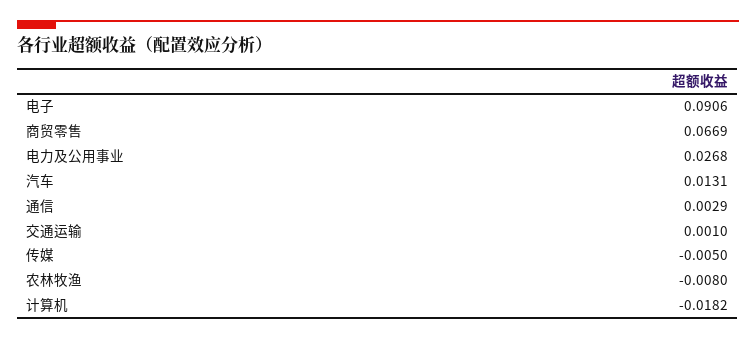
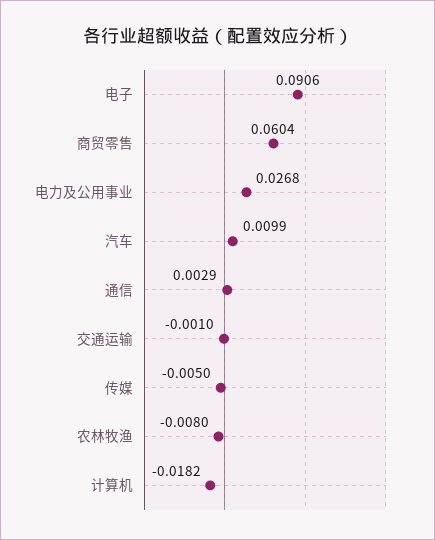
商贸零售: 0.0669 -> 0.0604
汽车: 0.0131 -> 0.0099
交通运输: 0.001 -> -0.001

